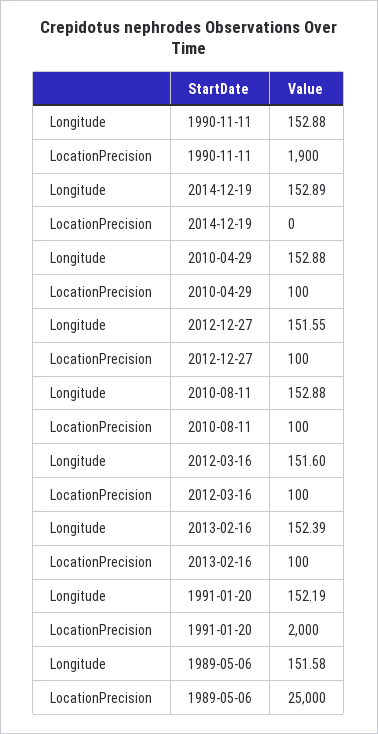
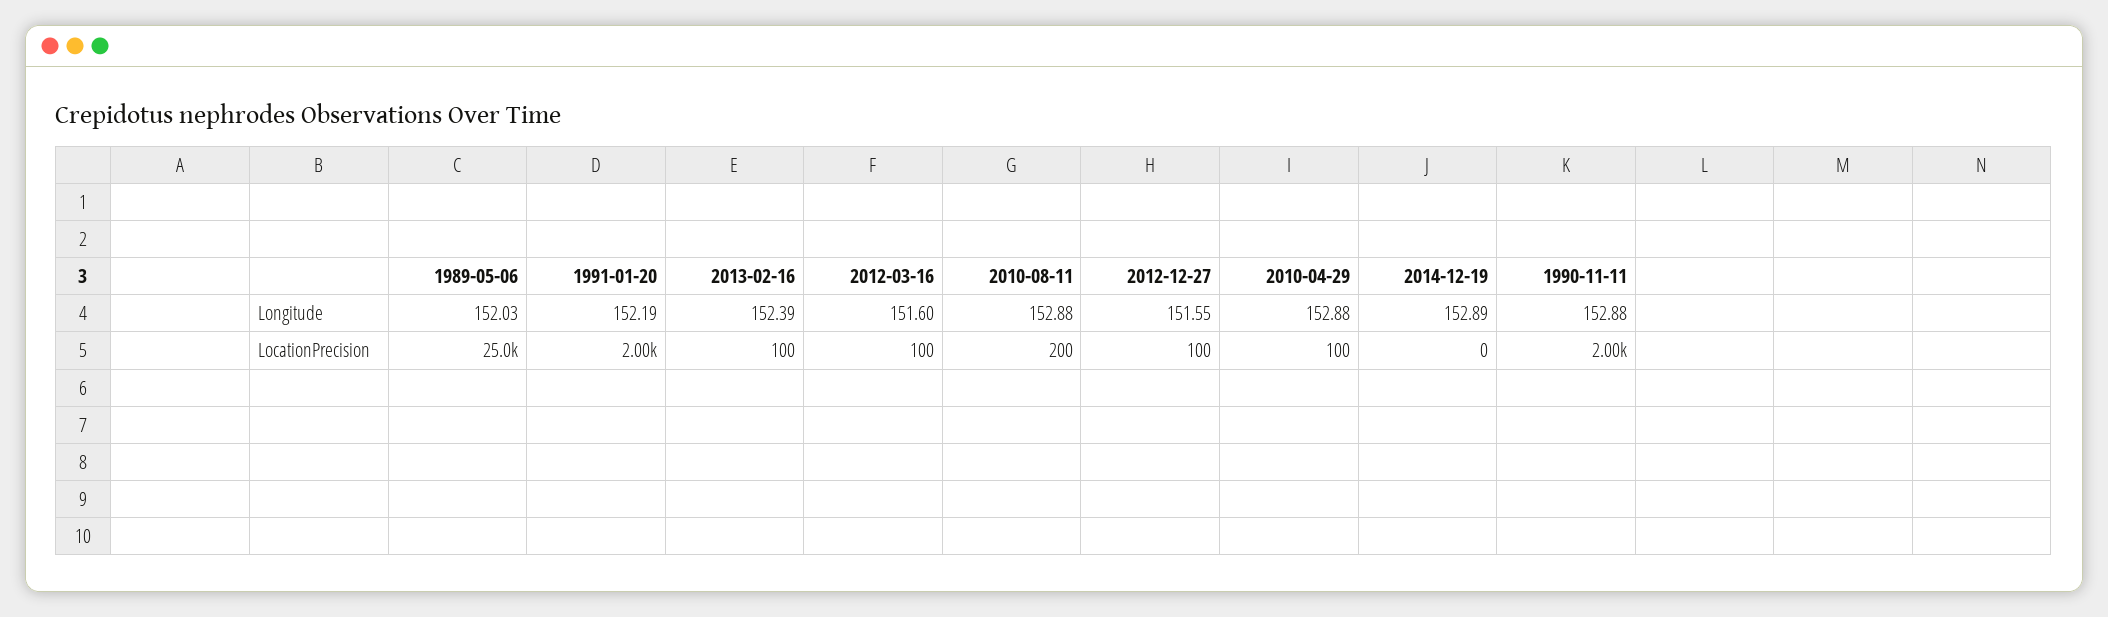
LocationPrecision, 1990-11-11: 1900 -> 2000
LocationPrecision, 2010-08-11: 100 -> 200
Longitude, 1989-05-06: 151.58 -> 152.03

